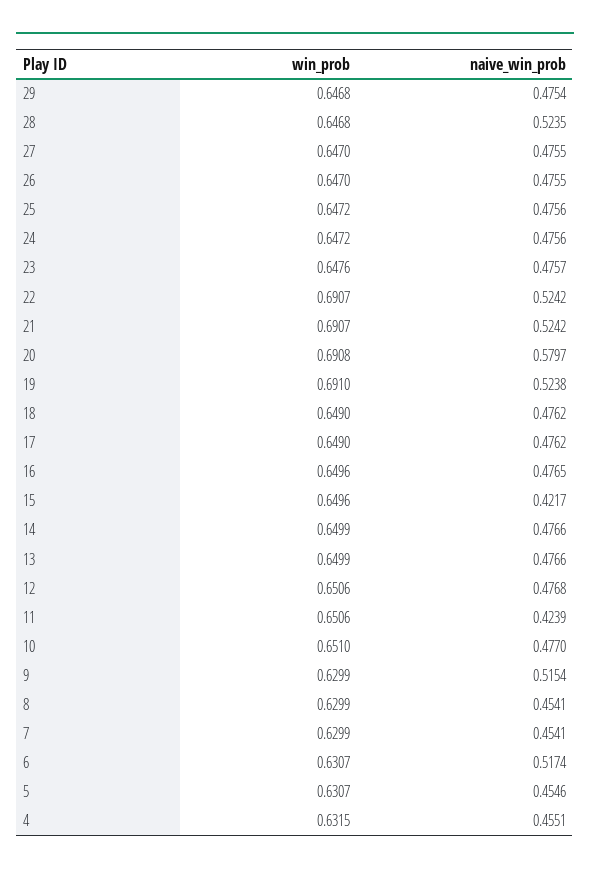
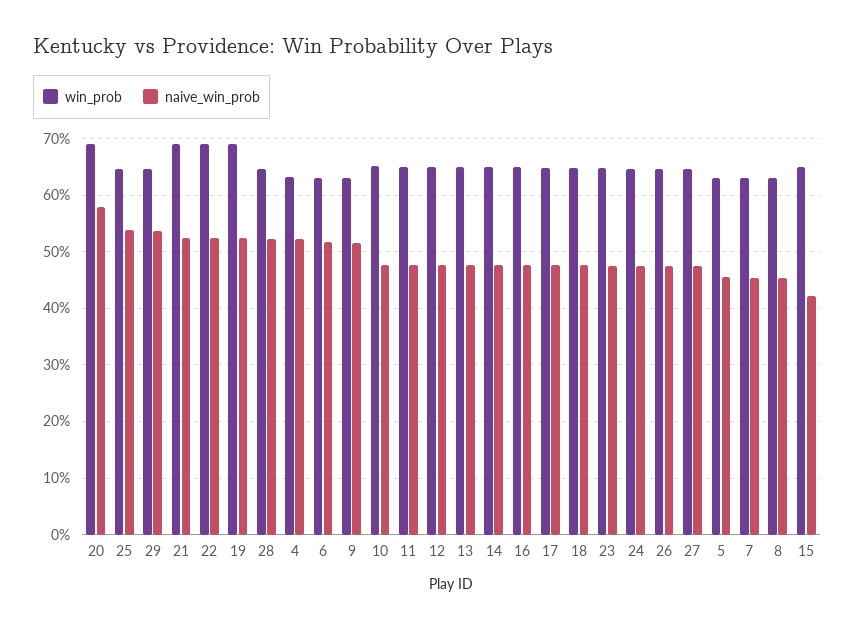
naive_win_prob, 29: 0.4754 -> 0.54
naive_win_prob, 25: 0.4756 -> 0.54
naive_win_prob, 11: 0.4239 -> 0.48
naive_win_prob, 4: 0.4551 -> 0.52

